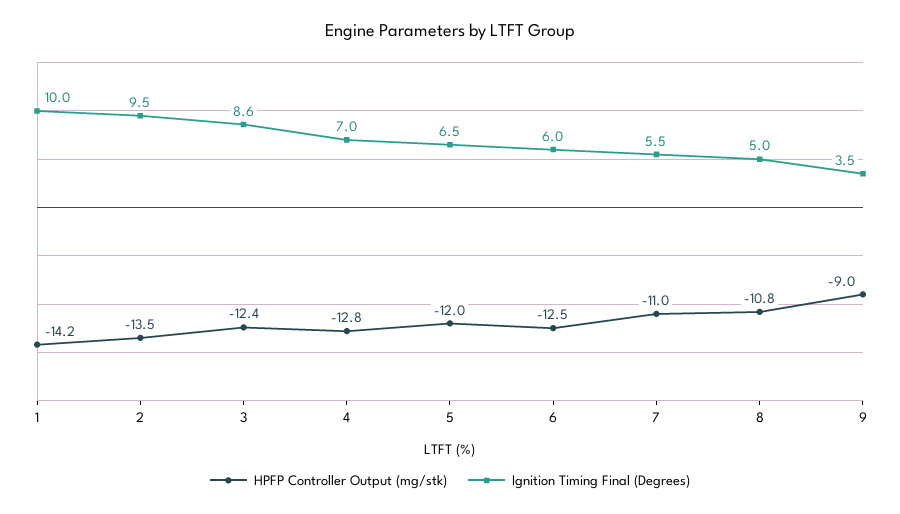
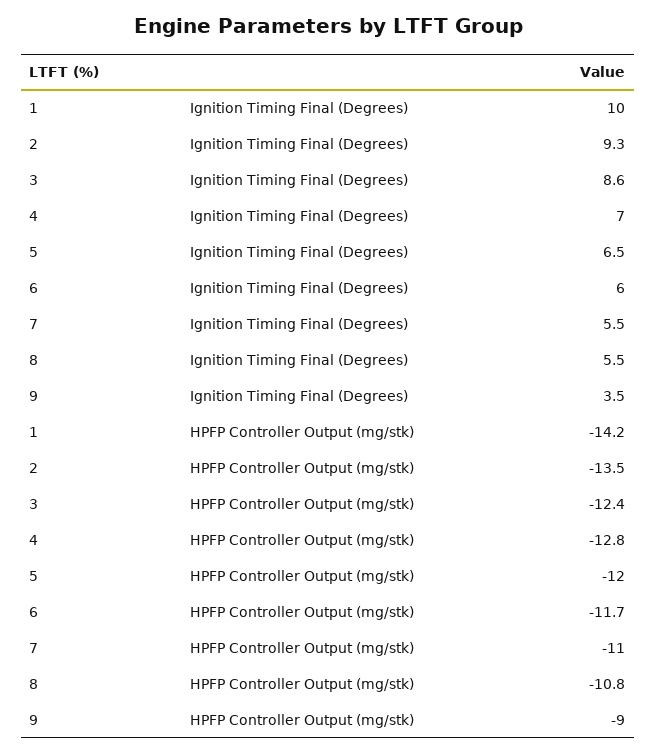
Ignition Timing Final (Degrees), 2: 9.5 -> 9.3
HPFP Controller Output (mg/stk), 6: -12.5 -> -11.7
Ignition Timing Final (Degrees), 8: 5 -> 5.5

